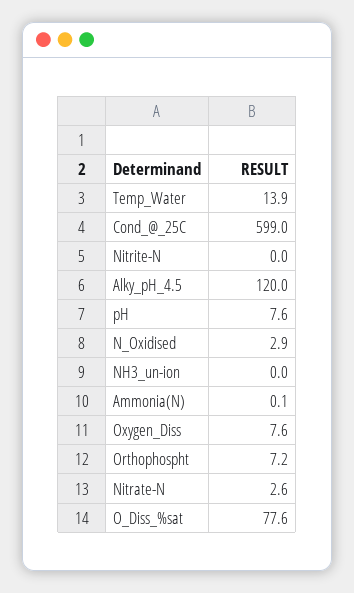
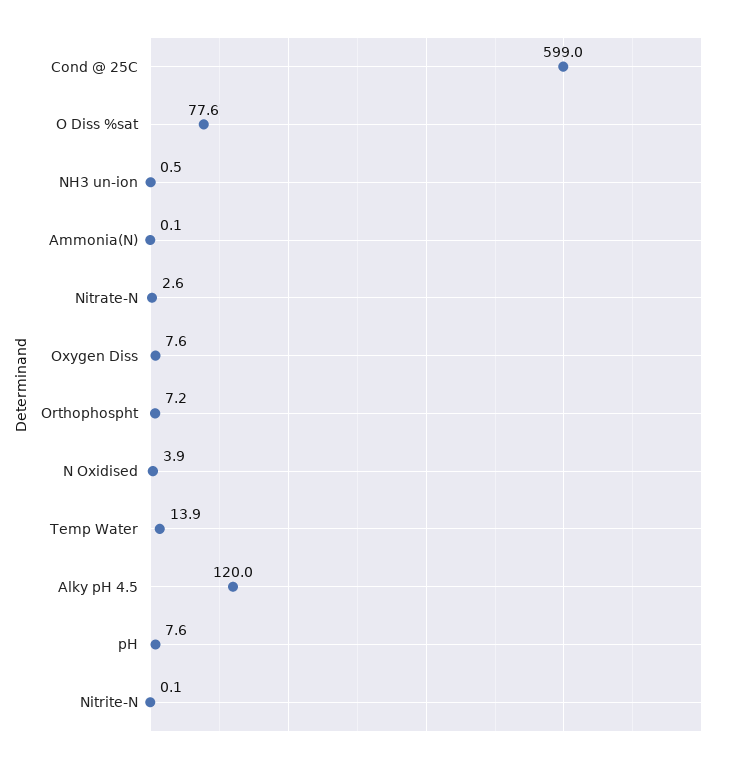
Nitrite-N: 0 -> 0.1
N_Oxidised: 2.9 -> 3.9
NH3_un-ion: 0 -> 0.5

